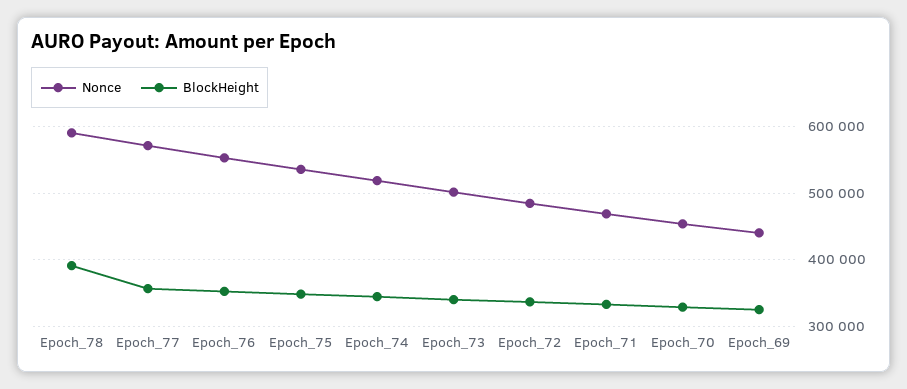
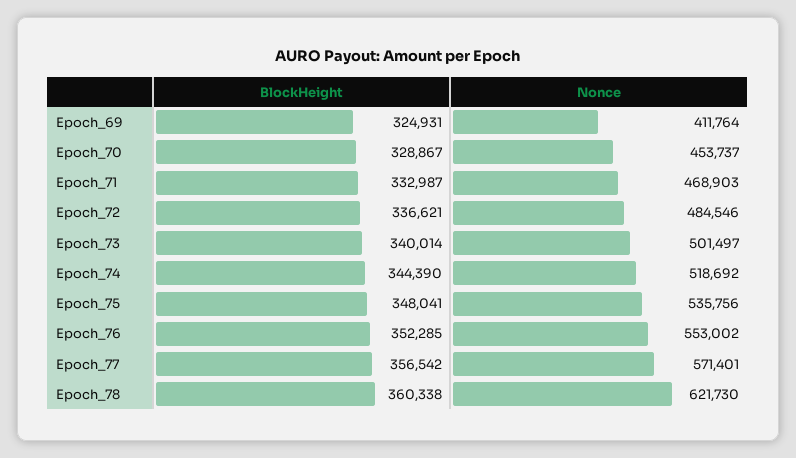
Nonce, Epoch_78: 590000 -> 621730
BlockHeight, Epoch_78: 390000 -> 360338
Nonce, Epoch_69: 440000 -> 411764

